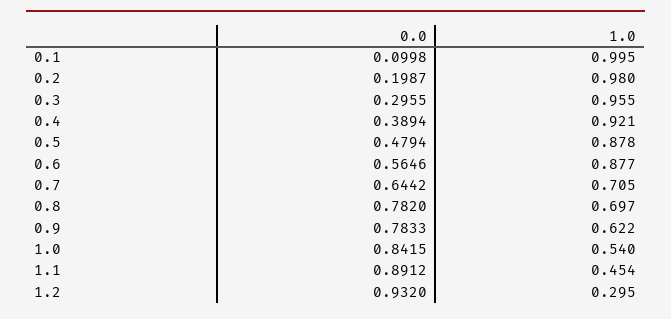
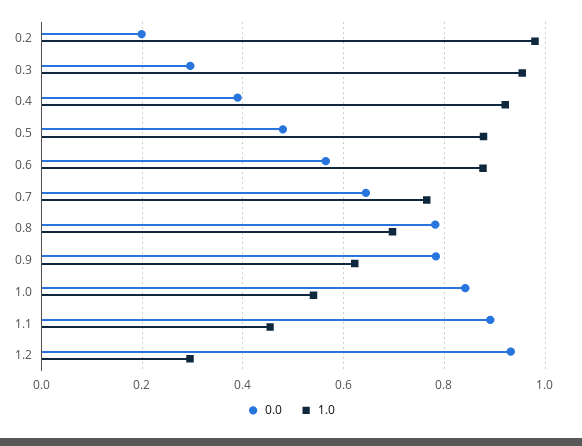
0.0, 0.1: 0.0998 -> none
1.0, 0.1: 0.995 -> none
1.0, 0.7: 0.705 -> 0.76

